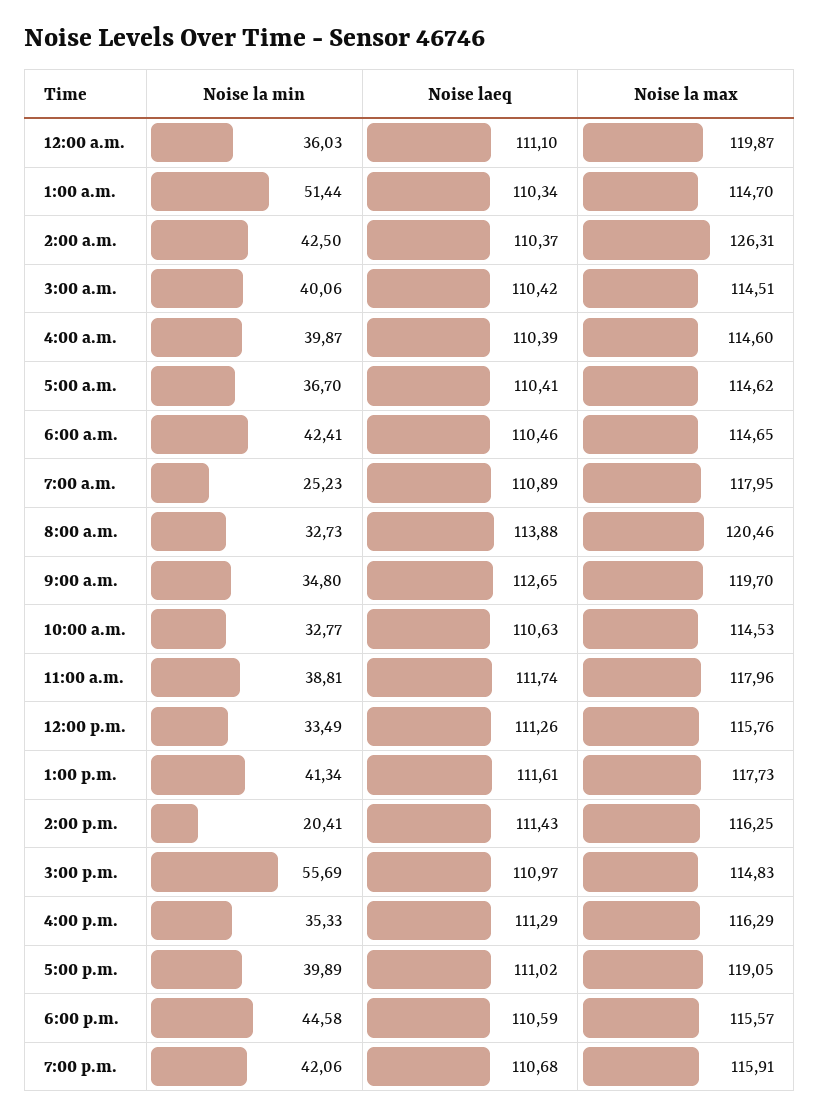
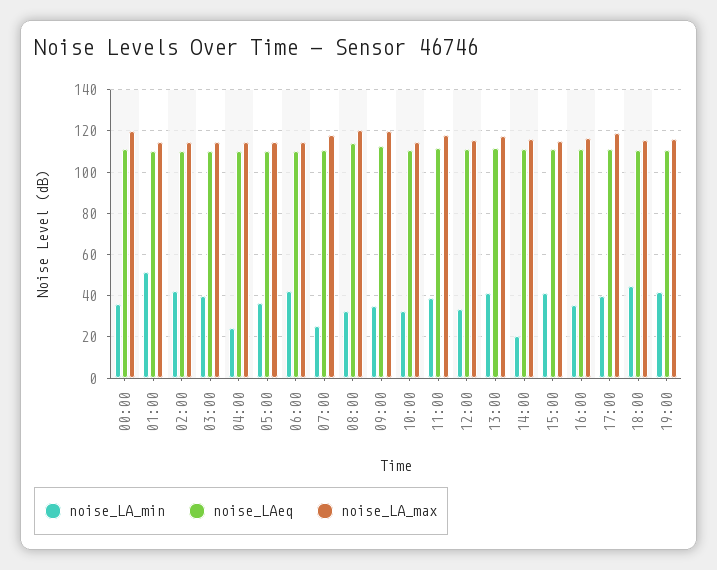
Noise la max, 2:00 a.m.: 126.31 -> 115
Noise la min, 4:00 a.m.: 39.87 -> 25
Noise la min, 3:00 p.m.: 55.69 -> 40

